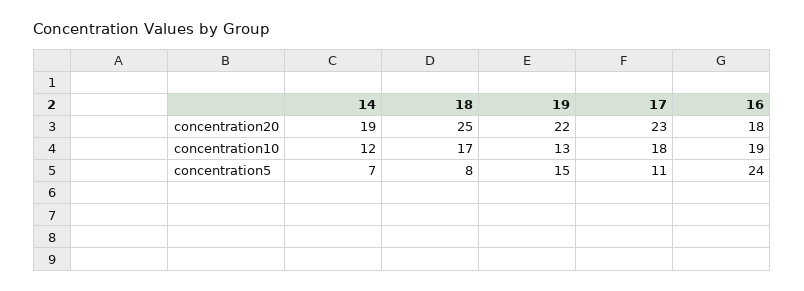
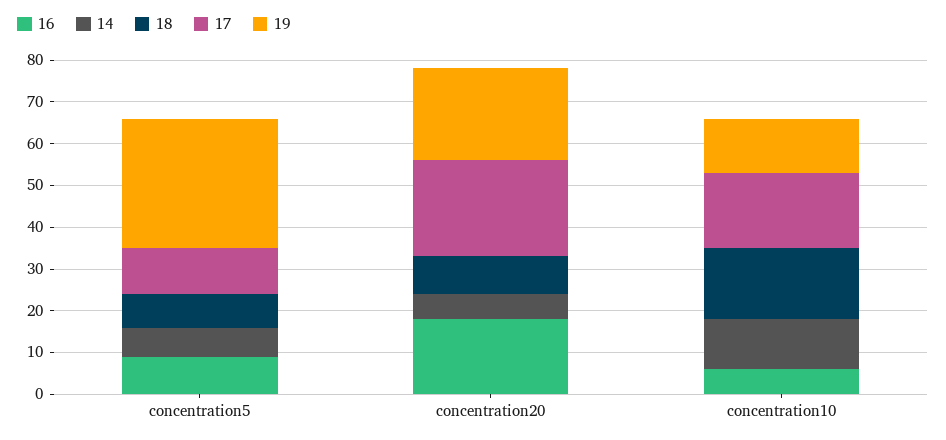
14, concentration20: 19 -> 5
18, concentration20: 25 -> 10
16, concentration10: 19 -> 5
19, concentration5: 15 -> 30
16, concentration5: 24 -> 10

